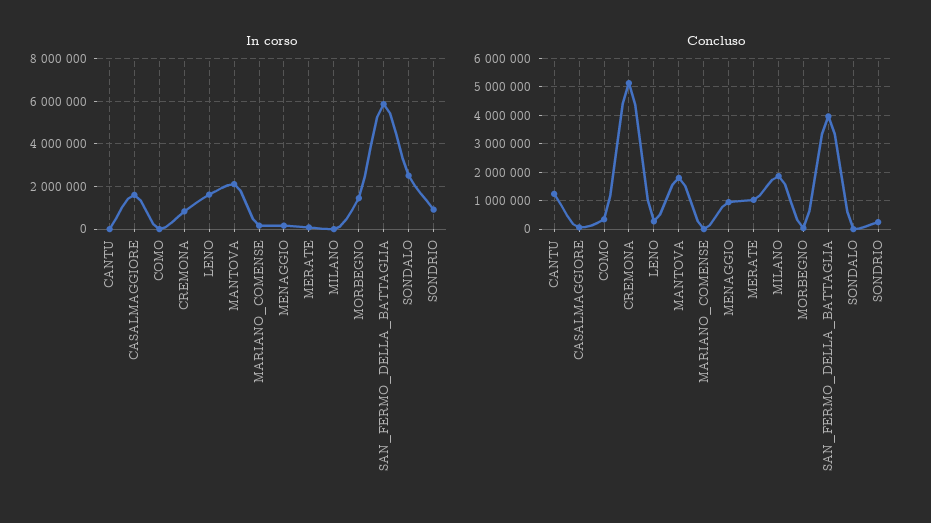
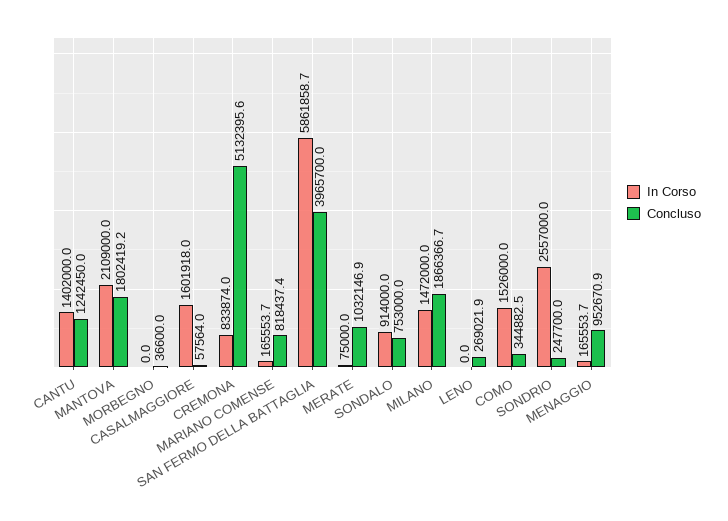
In corso, CANTU: 0 -> 1402000
In corso, COMO: 0 -> 1526000
In corso, LENO: 1500000 -> 0
In corso, MILANO: 0 -> 1472000
In corso, MORBEGNO: 1500000 -> 0
In corso, SONDALO: 2500000 -> 914000
In corso, SONDRIO: 1000000 -> 2557000
Concluso, MARIANO_COMENSE: 0 -> 818437.4
Concluso, SONDALO: 0 -> 753000

